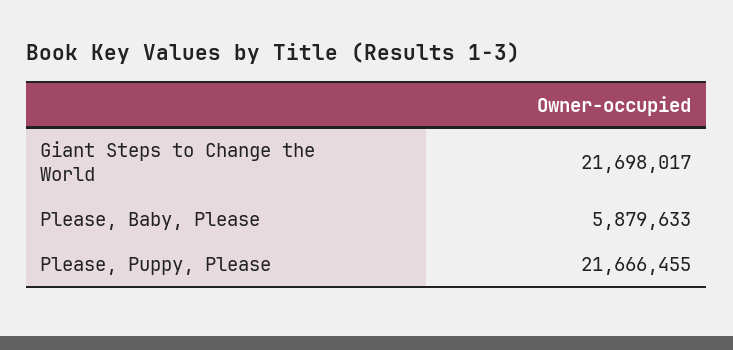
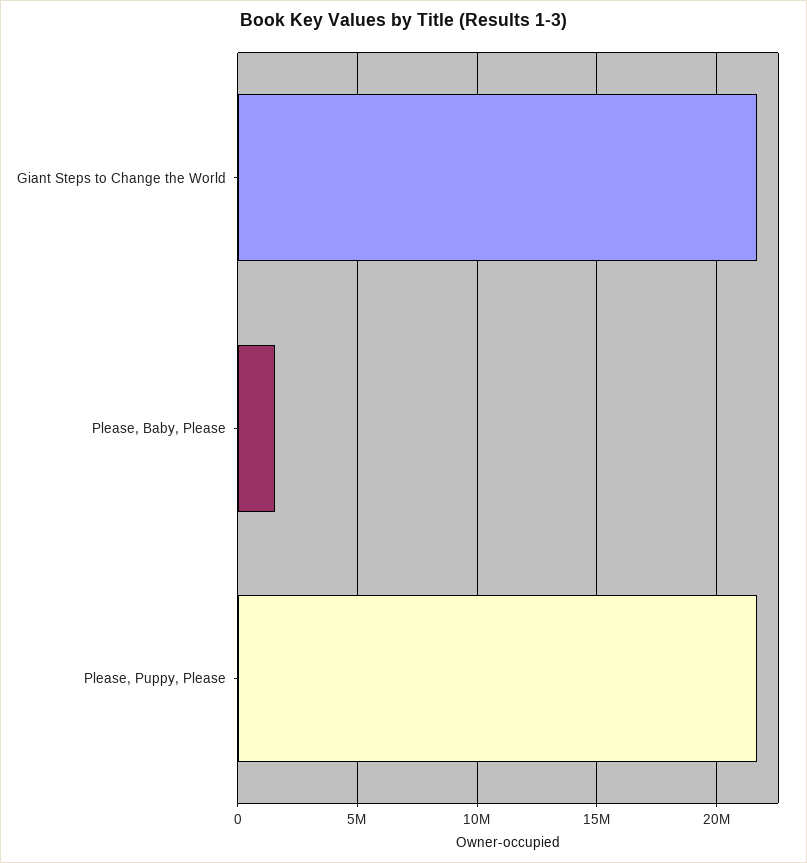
Please, Baby, Please: 5879633 -> 1500000

